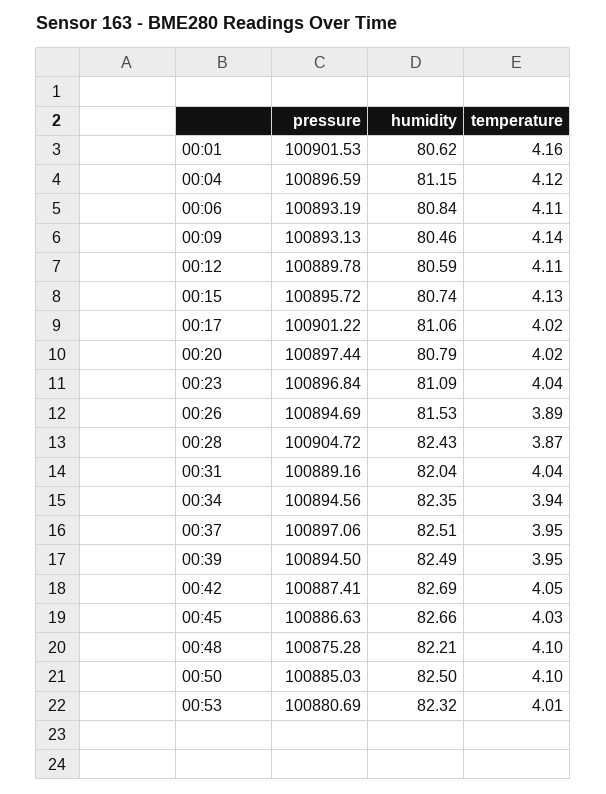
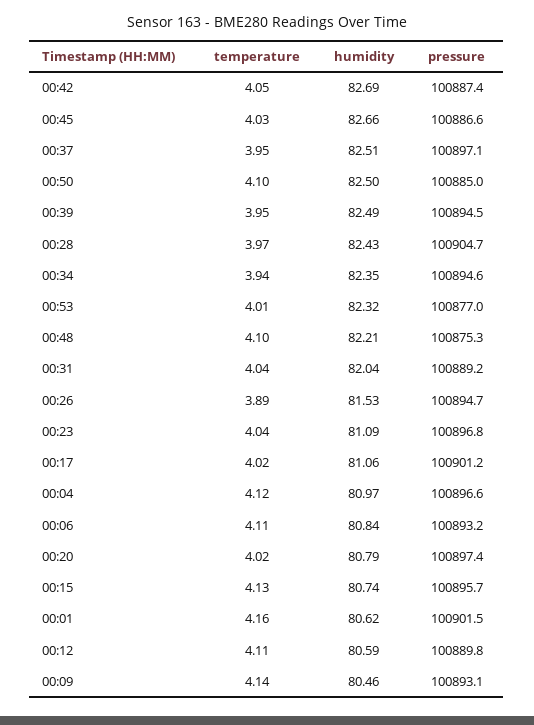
humidity, 00:04: 81.15 -> 80.97
temperature, 00:28: 3.87 -> 3.97
pressure, 00:53: 100880.69 -> 100877

